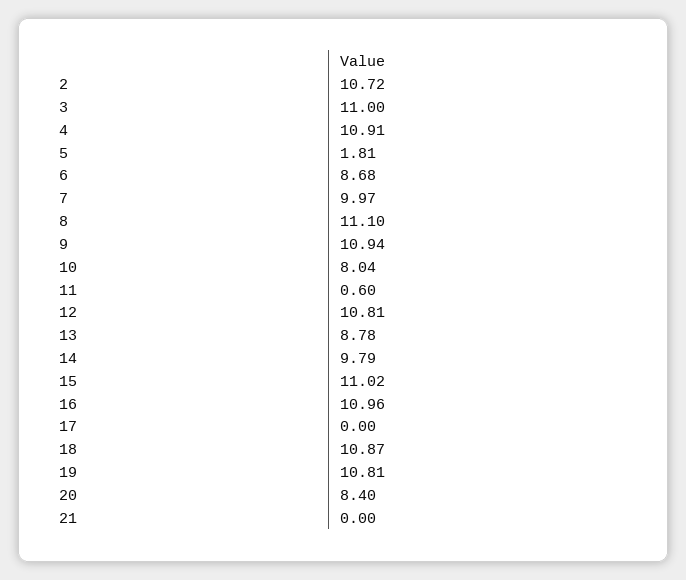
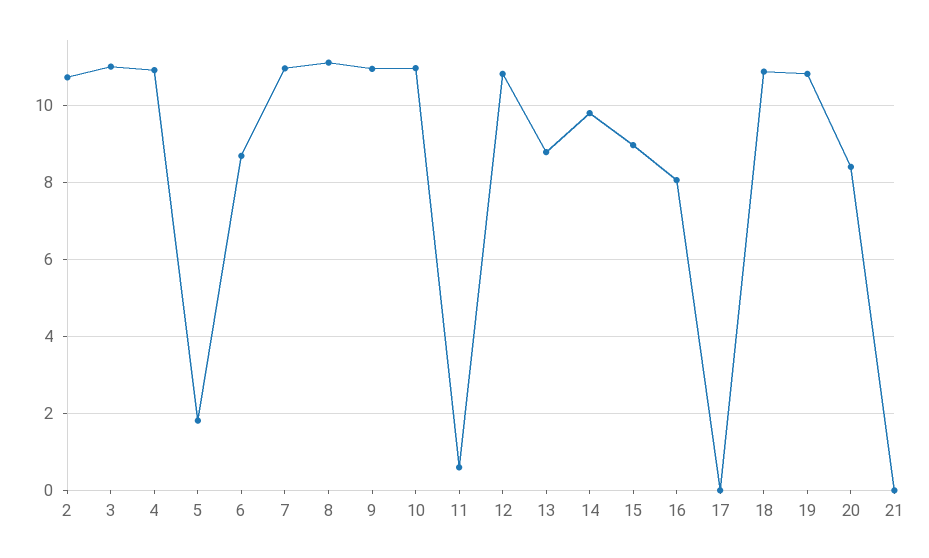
7: 9.97 -> 11
10: 8.04 -> 11
15: 11.02 -> 9
16: 10.96 -> 8

